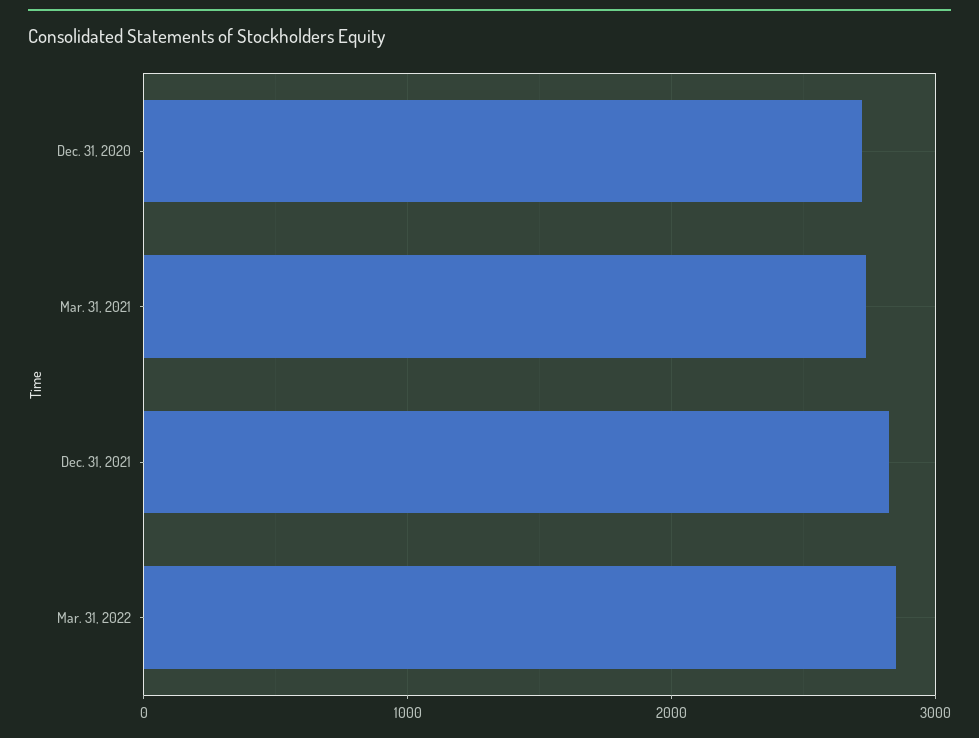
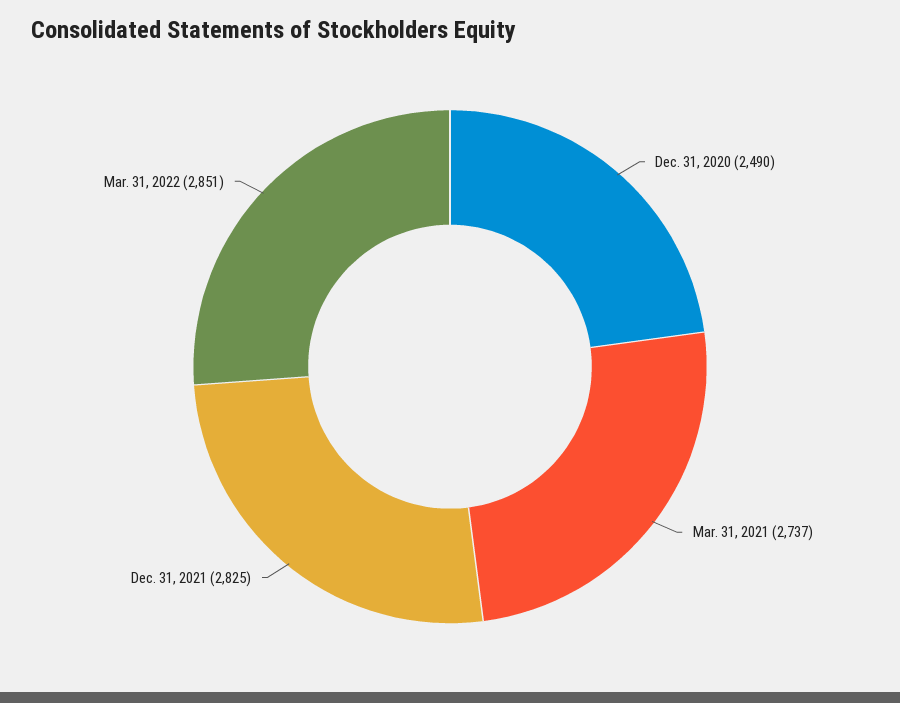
Dec. 31, 2020: 2700 -> 2490

